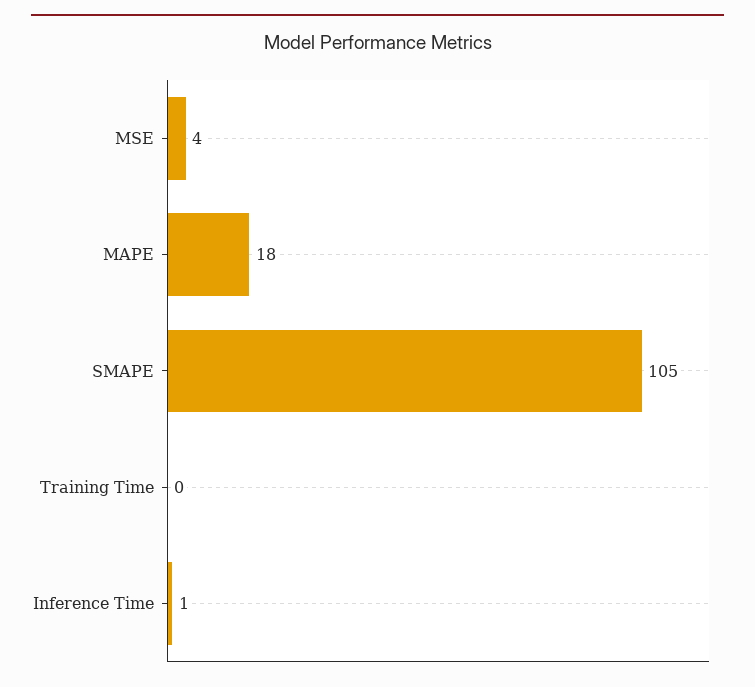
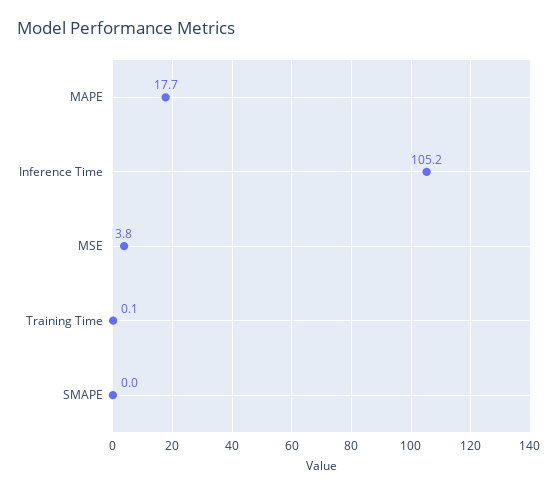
SMAPE: 105 -> 0
Inference Time: 1 -> 105.2

